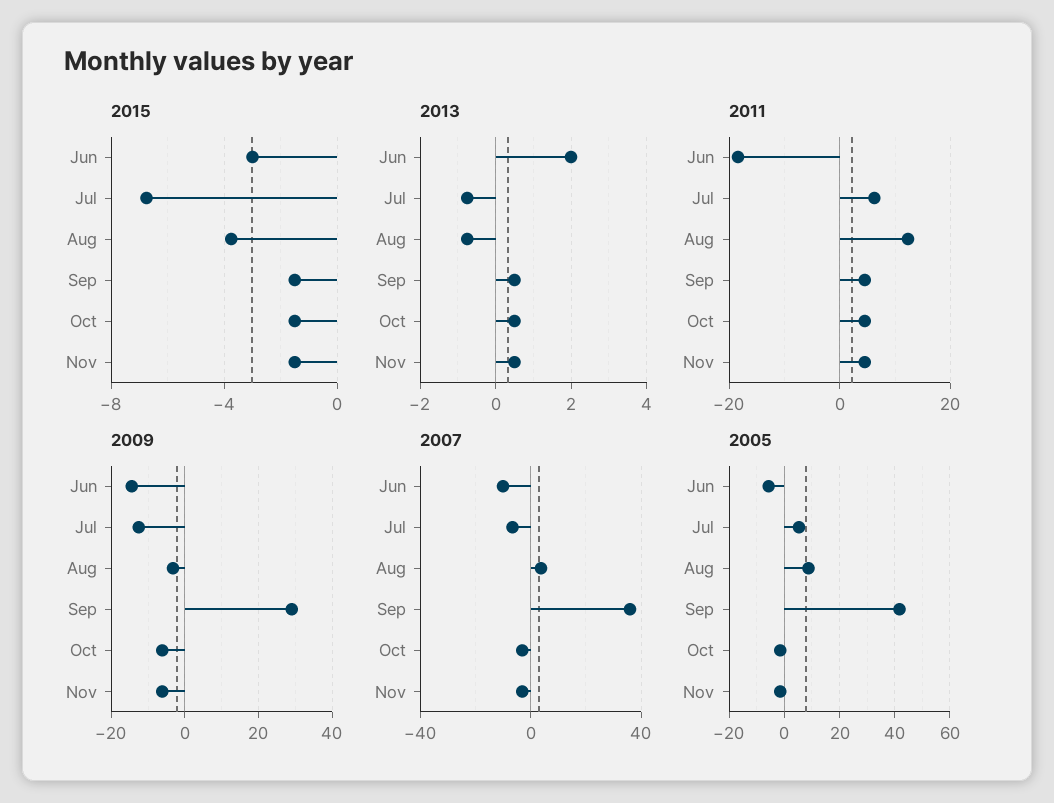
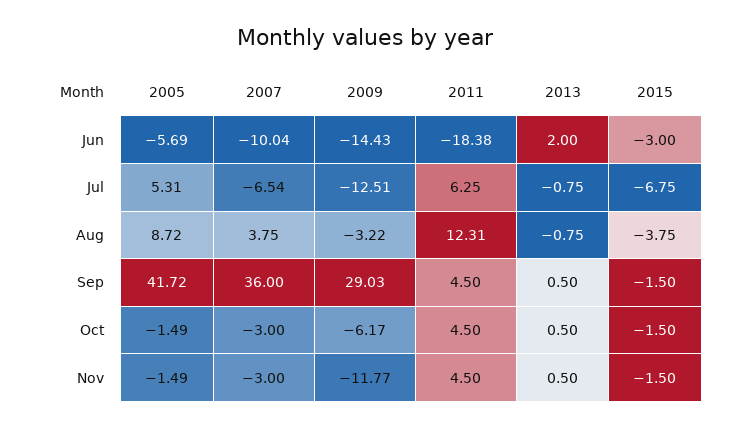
2009, Nov: -6 -> -11.77

